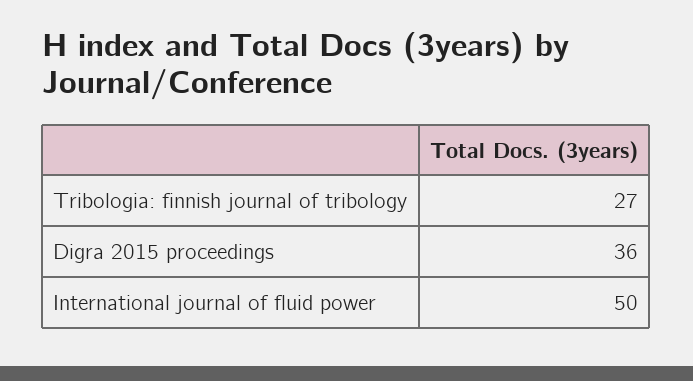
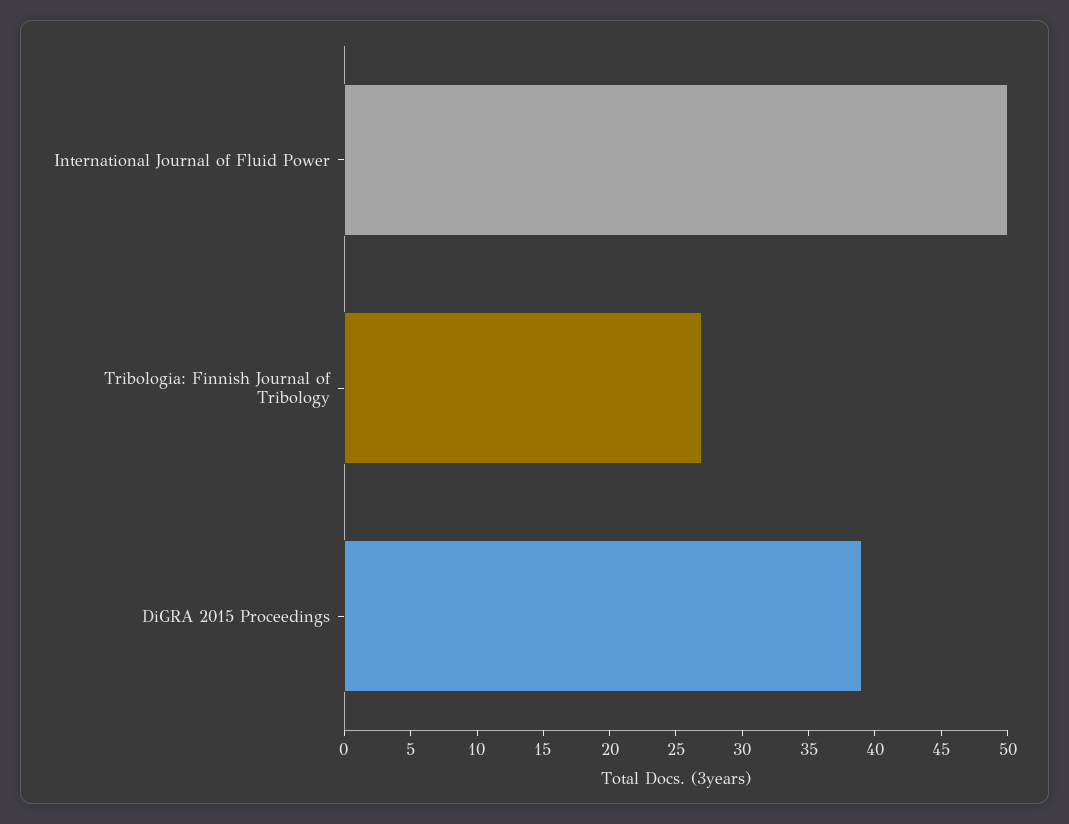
Digra 2015 proceedings: 36 -> 39

